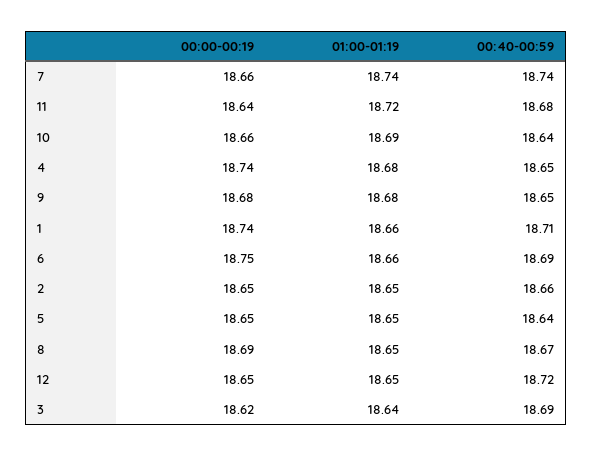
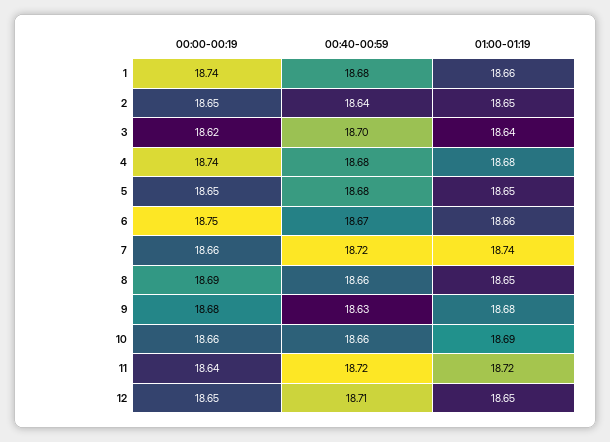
00:40-00:59, 7: 18.74 -> 18.72
00:40-00:59, 11: 18.68 -> 18.72
00:40-00:59, 10: 18.64 -> 18.66
00:40-00:59, 4: 18.65 -> 18.68
00:40-00:59, 9: 18.65 -> 18.63
00:40-00:59, 1: 18.71 -> 18.68
00:40-00:59, 6: 18.69 -> 18.67
00:40-00:59, 2: 18.66 -> 18.64
00:40-00:59, 5: 18.64 -> 18.68
00:40-00:59, 8: 18.67 -> 18.66
00:40-00:59, 12: 18.72 -> 18.71
00:40-00:59, 3: 18.69 -> 18.7

